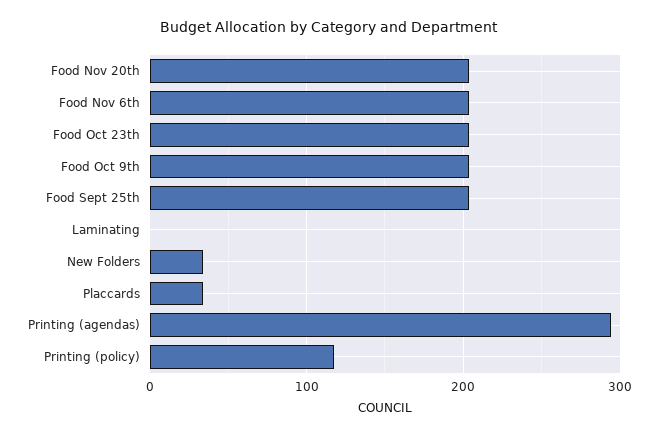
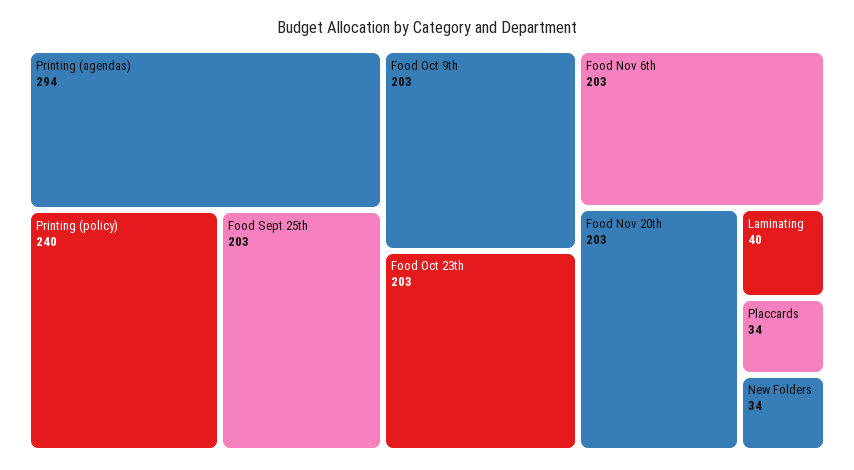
Laminating: 0 -> 40
Printing (policy): 120 -> 240

